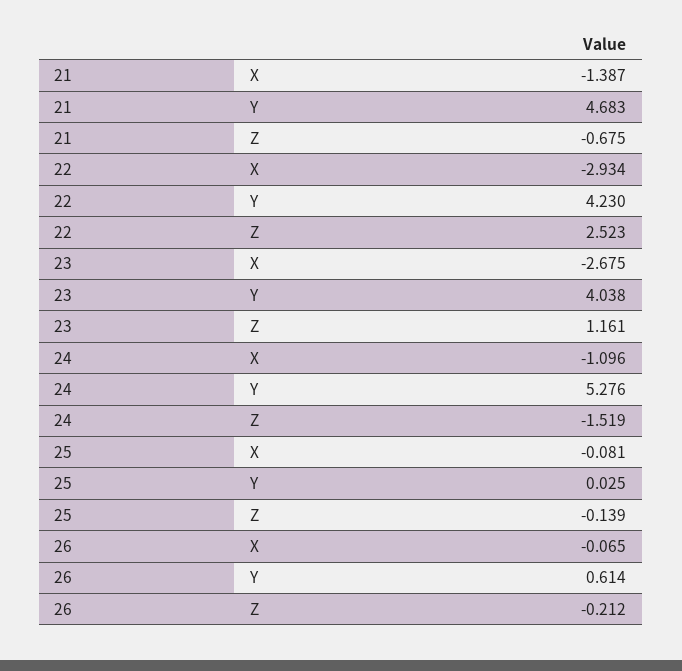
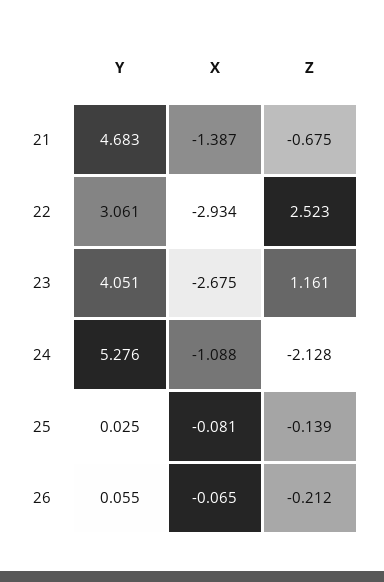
22, Y: 4.23 -> 3.061
23, Y: 4.038 -> 4.051
24, X: -1.096 -> -1.088
24, Z: -1.519 -> -2.128
26, Y: 0.614 -> 0.055

